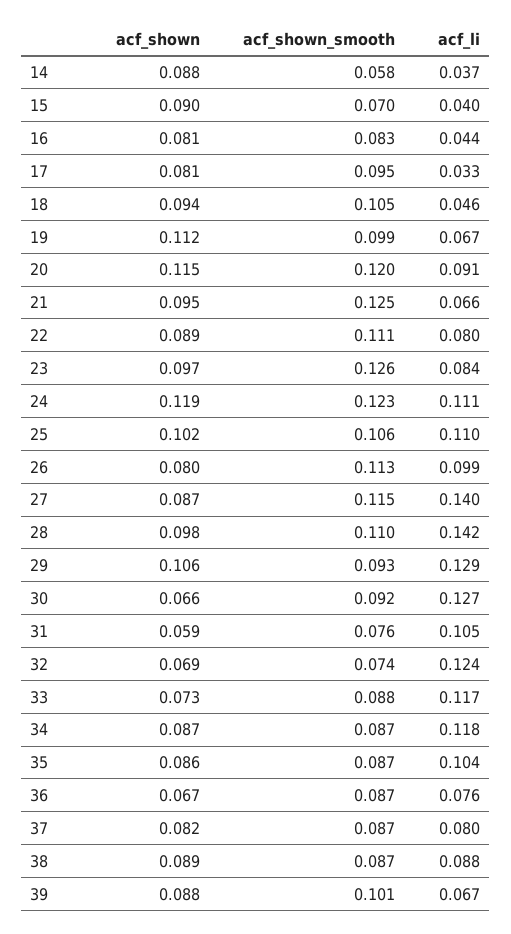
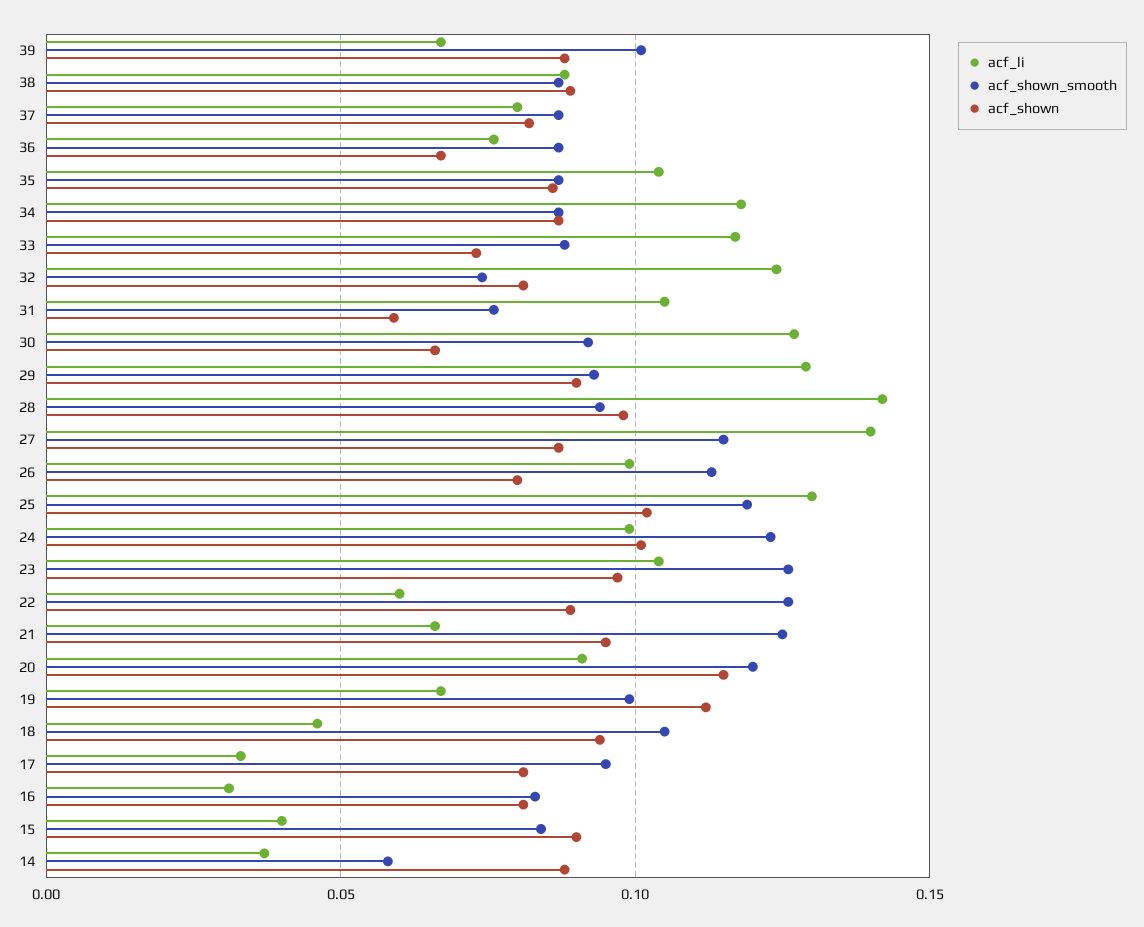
acf_shown_smooth, 15: 0.07 -> 0.085
acf_li, 16: 0.044 -> 0.03
acf_shown_smooth, 22: 0.111 -> 0.125
acf_li, 22: 0.08 -> 0.06
acf_li, 23: 0.084 -> 0.105
acf_shown, 24: 0.119 -> 0.1
acf_li, 24: 0.111 -> 0.1
acf_shown_smooth, 25: 0.106 -> 0.12
acf_li, 25: 0.11 -> 0.13
acf_shown_smooth, 28: 0.11 -> 0.095
acf_shown, 29: 0.106 -> 0.09
acf_shown, 32: 0.069 -> 0.08

